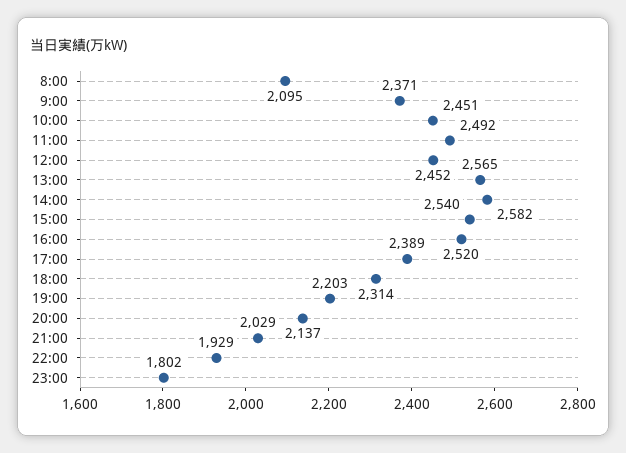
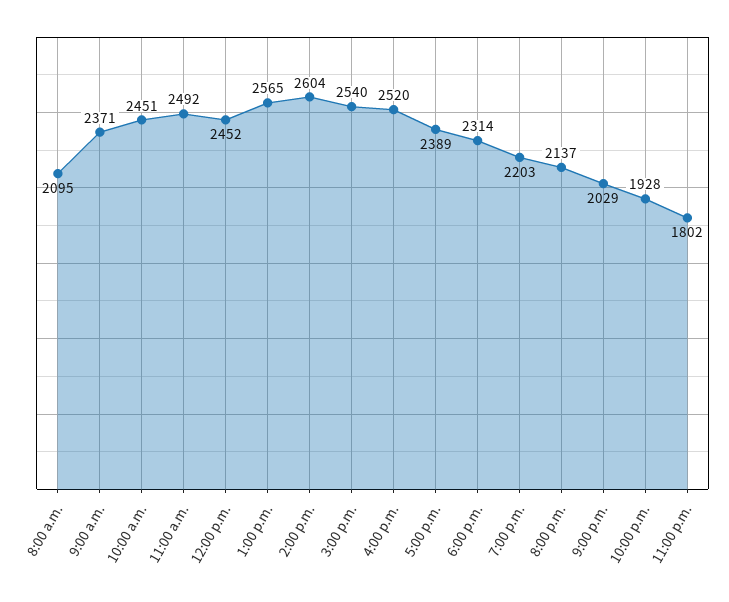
14:00: 2582 -> 2604
22:00: 1929 -> 1928

